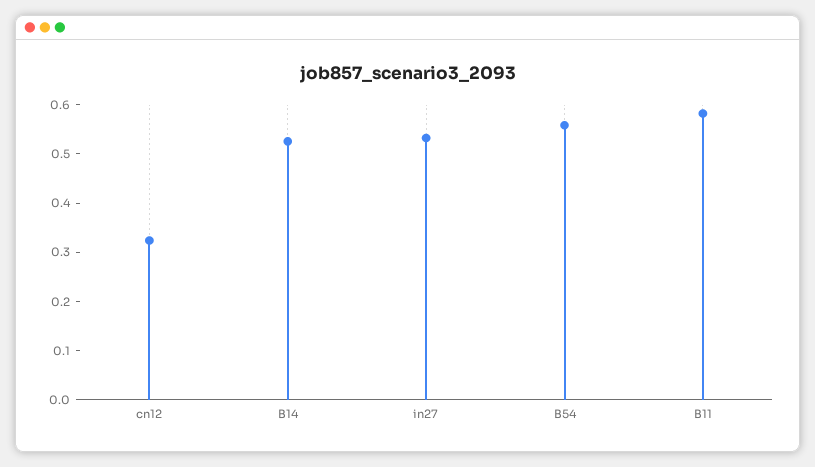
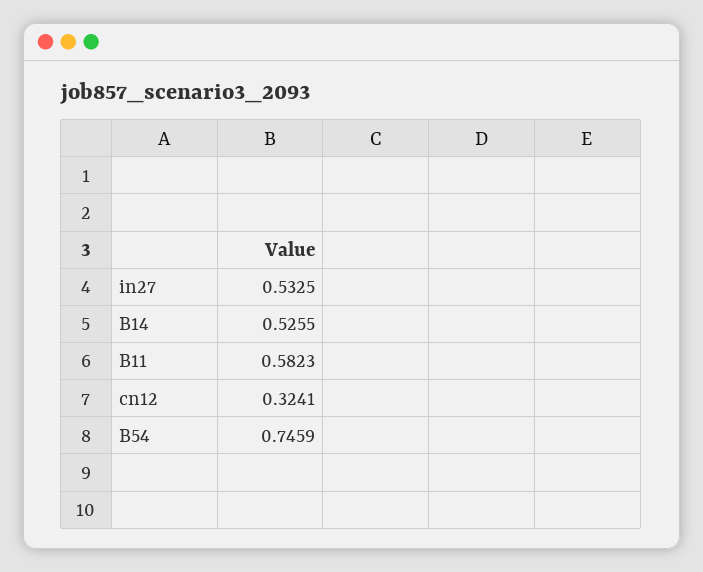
B54: 0.56 -> 0.7459

